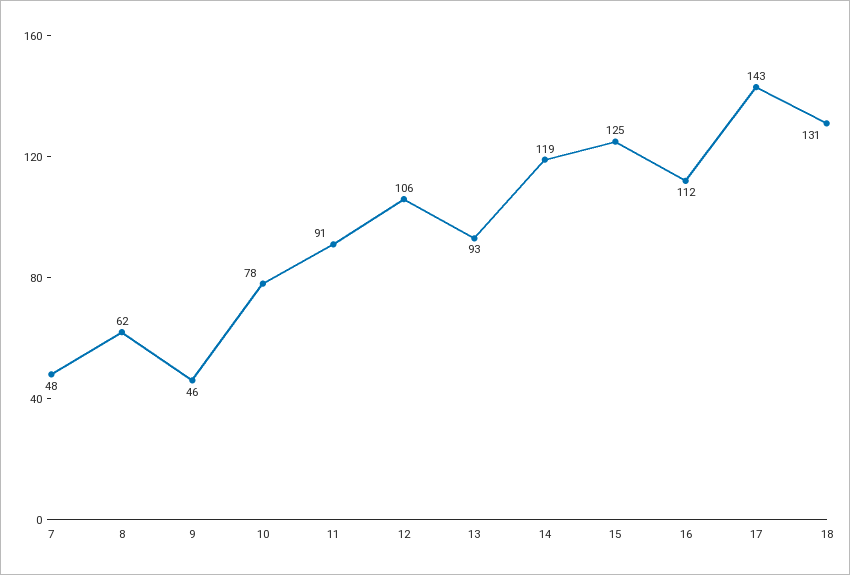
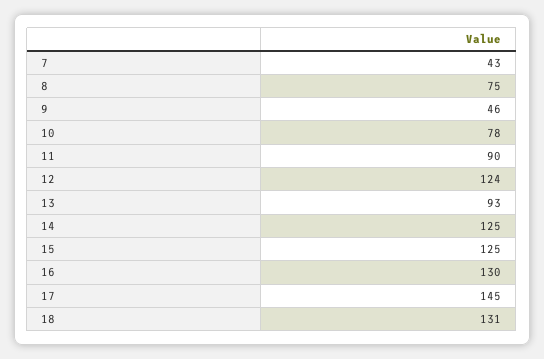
7: 48 -> 43
8: 62 -> 75
11: 91 -> 90
12: 106 -> 124
14: 119 -> 125
16: 112 -> 130
17: 143 -> 145

